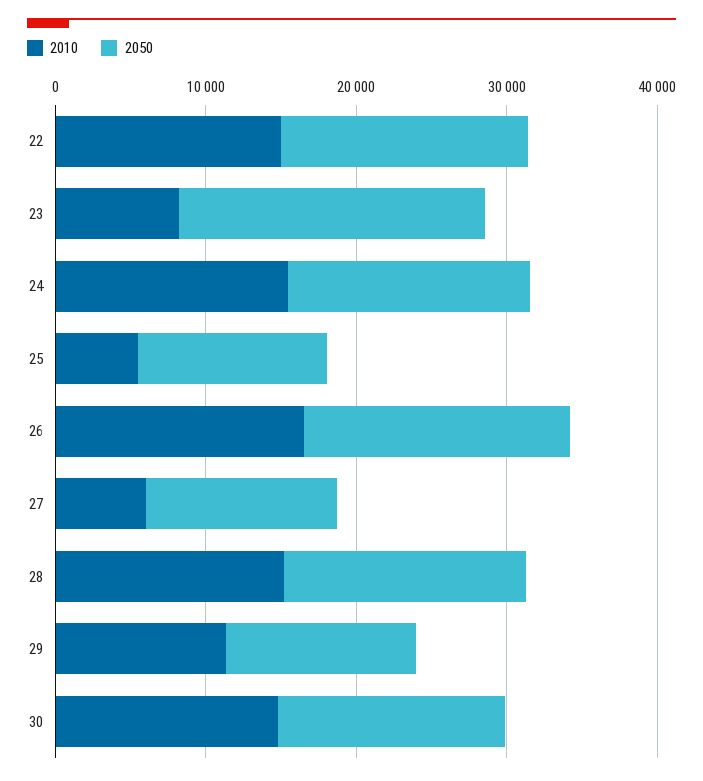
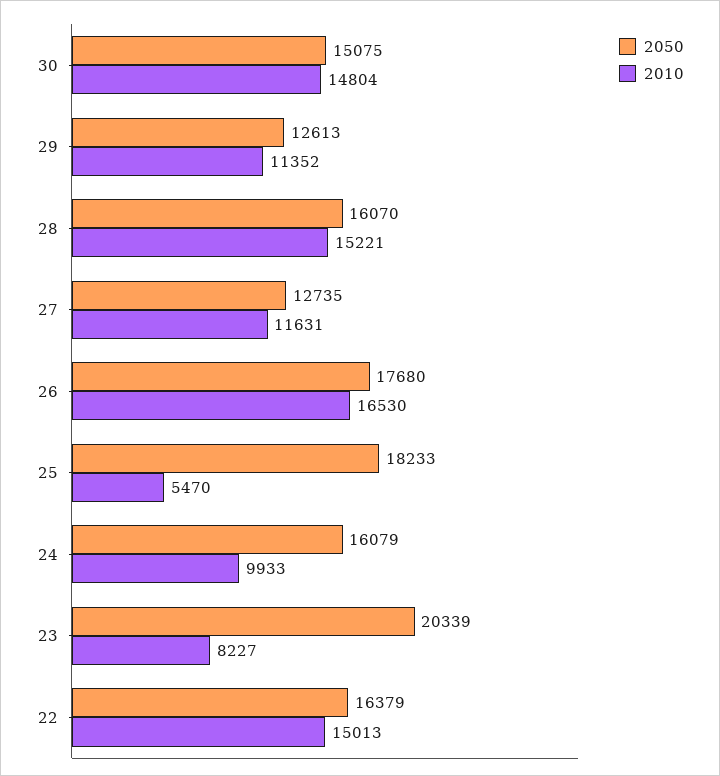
2010, 24: 16000 -> 9933
2050, 25: 12000 -> 18233
2010, 27: 6000 -> 11631

